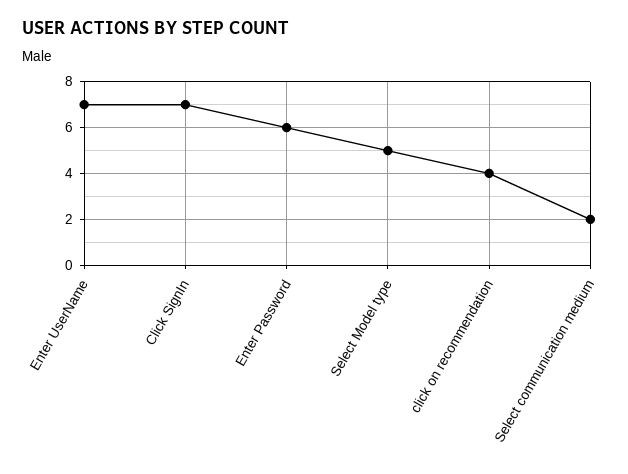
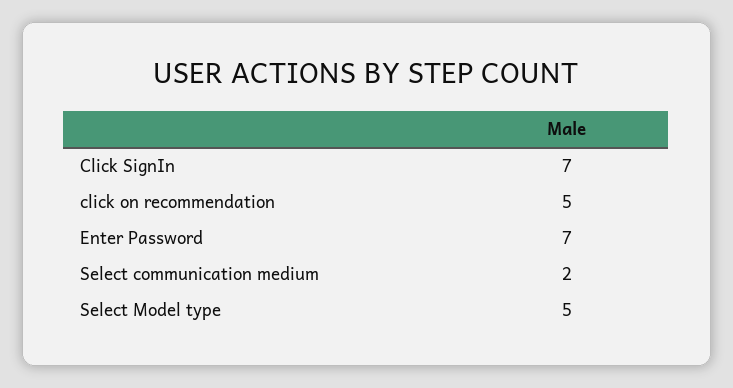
Enter UserName: 7 -> none
Enter Password: 6 -> 7
click on recommendation: 4 -> 5

